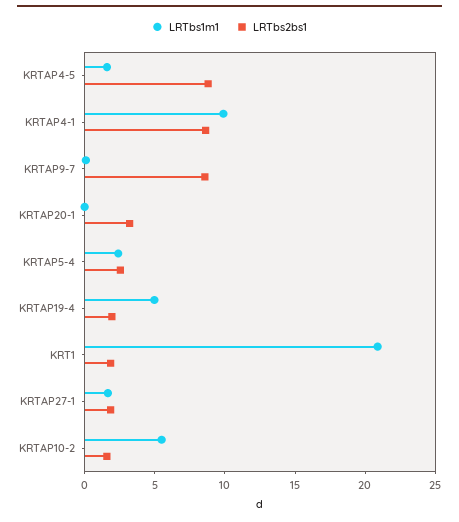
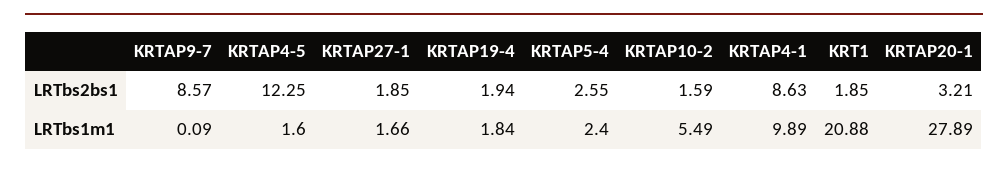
LRTbs2bs1, KRTAP4-5: 9 -> 12.25
LRTbs1m1, KRTAP20-1: 0 -> 27.89
LRTbs1m1, KRTAP19-4: 5 -> 1.84

